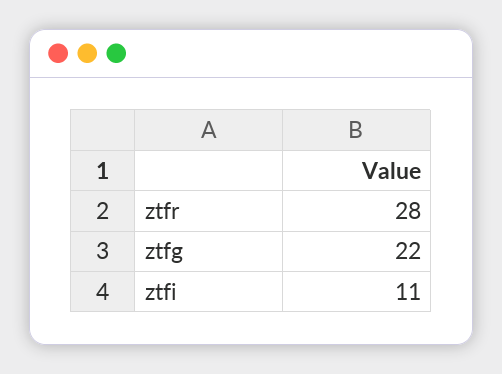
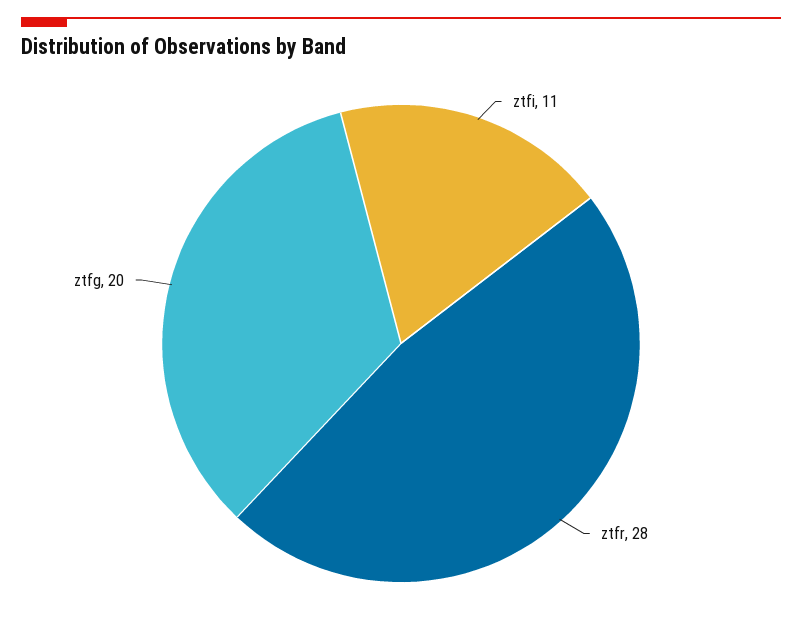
ztfg: 22 -> 20

